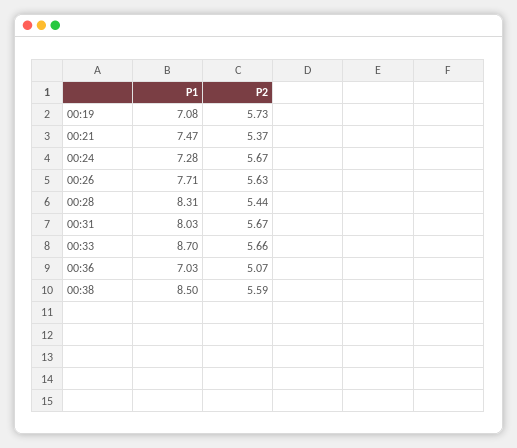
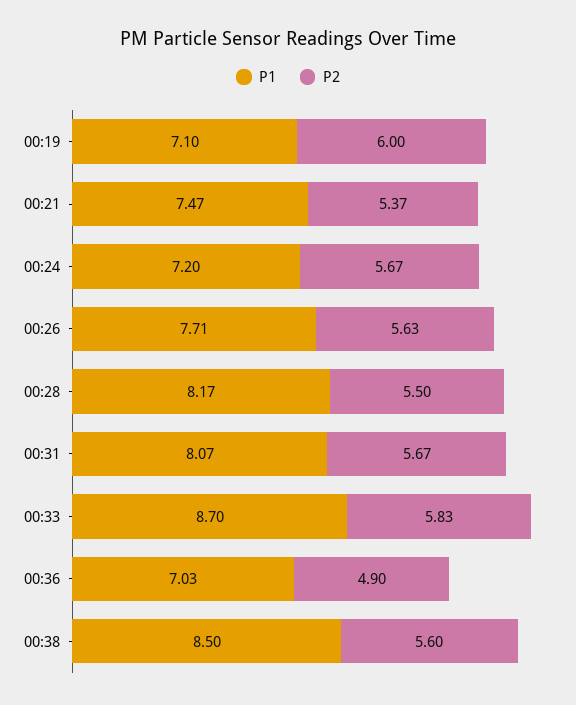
P1, 00:19: 7.08 -> 7.1
P2, 00:19: 5.73 -> 6
P1, 00:24: 7.28 -> 7.2
P1, 00:28: 8.31 -> 8.17
P2, 00:28: 5.44 -> 5.5
P1, 00:31: 8.03 -> 8.07
P2, 00:33: 5.66 -> 5.83
P2, 00:36: 5.07 -> 4.9
P2, 00:38: 5.59 -> 5.6

